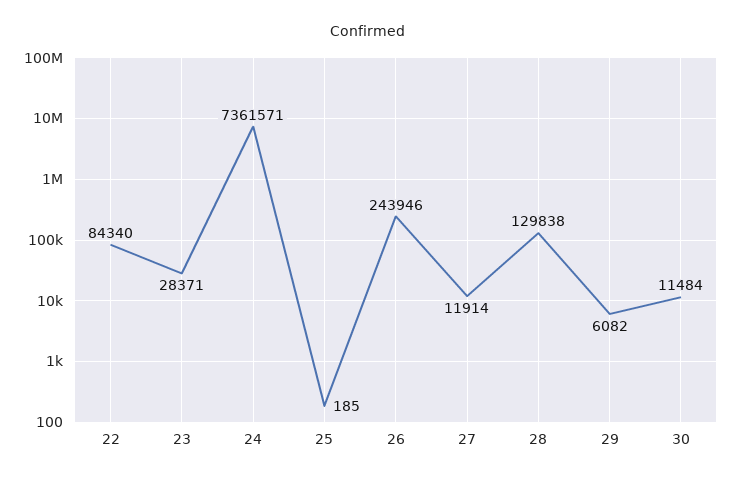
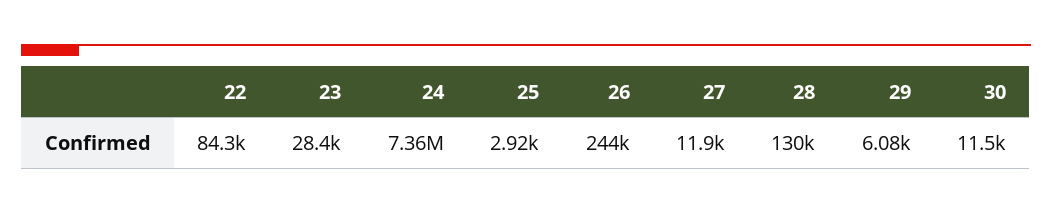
25: 185 -> 2920

